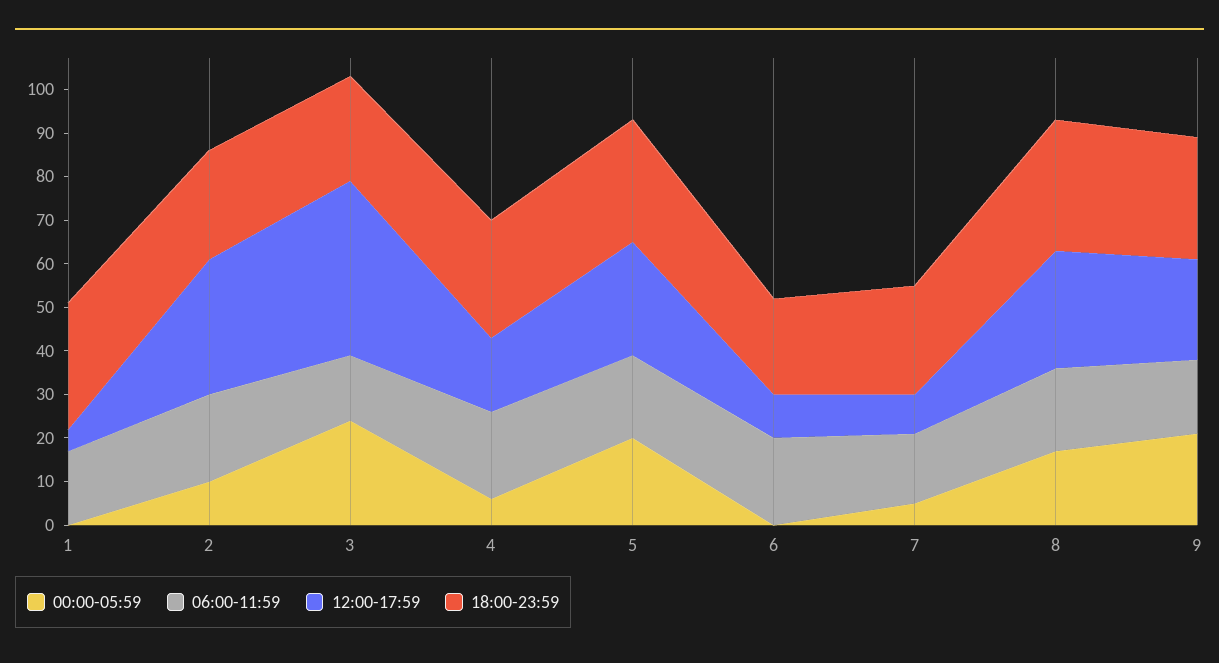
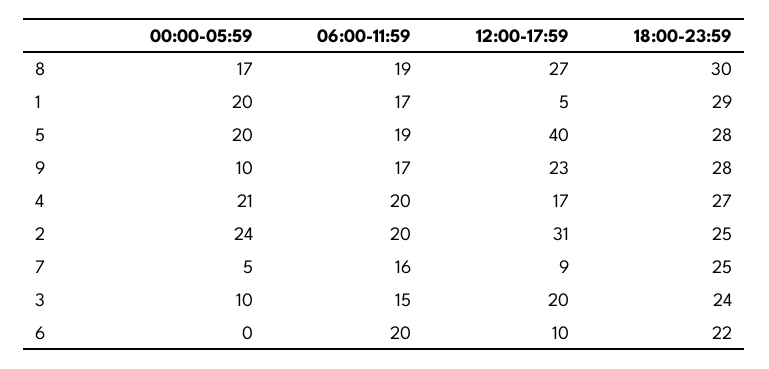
00:00-05:59, 1: 0 -> 20
00:00-05:59, 2: 10 -> 24
00:00-05:59, 3: 25 -> 10
12:00-17:59, 3: 40 -> 20
00:00-05:59, 4: 5 -> 21
12:00-17:59, 5: 25 -> 40
00:00-05:59, 9: 20 -> 10

